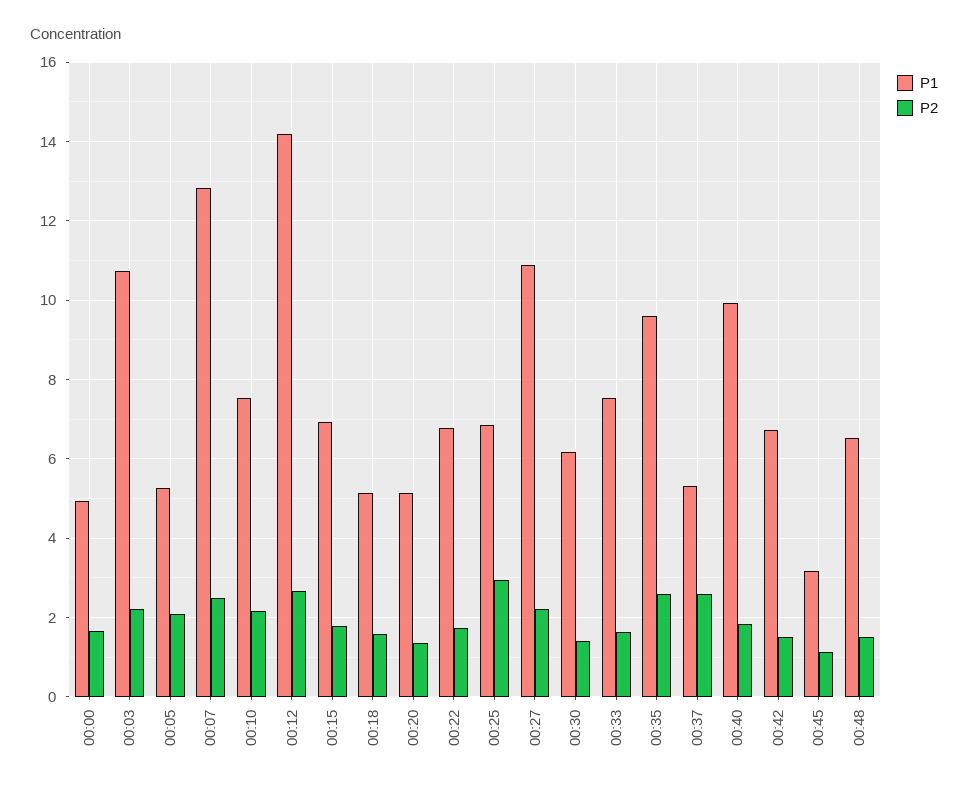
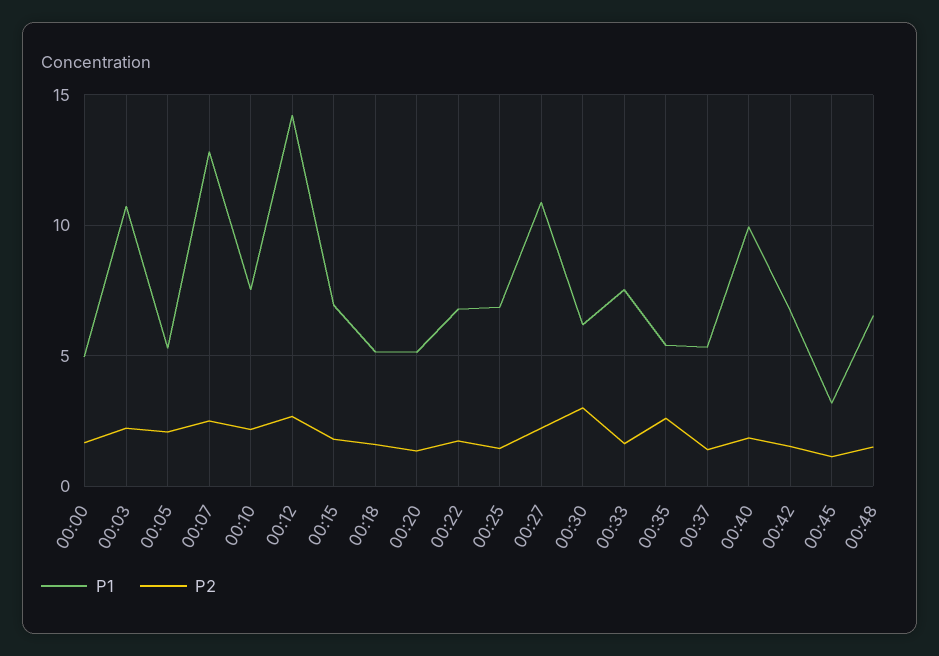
P2, 00:25: 3 -> 1.5
P2, 00:30: 1.4 -> 3
P1, 00:35: 9.6 -> 5.5
P2, 00:37: 2.6 -> 1.5

